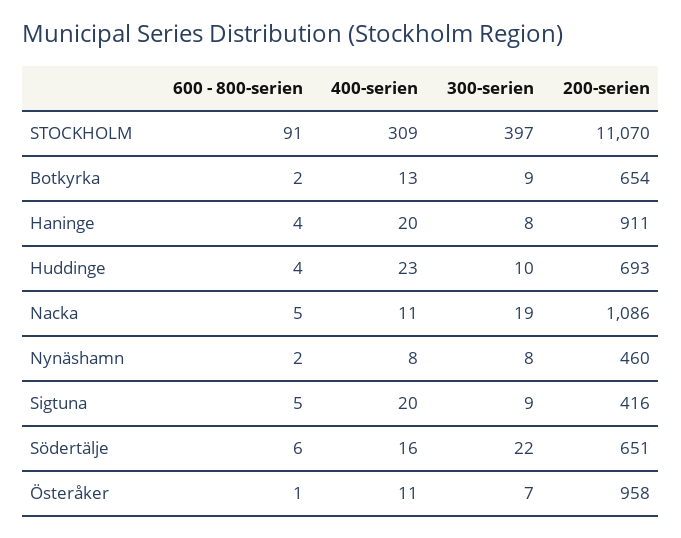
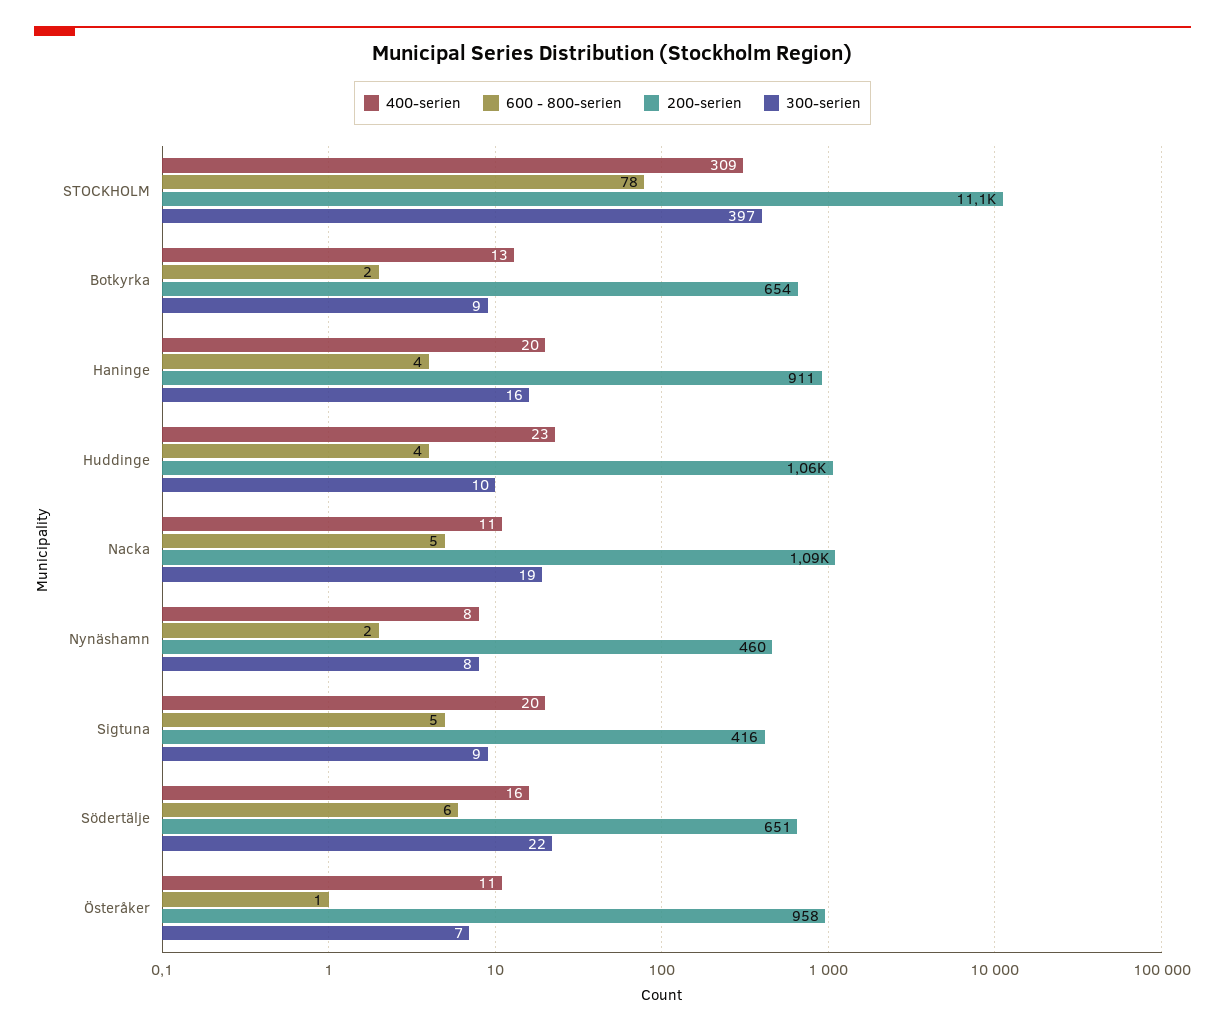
600 - 800-serien, STOCKHOLM: 91 -> 78
300-serien, Haninge: 8 -> 16
200-serien, Huddinge: 693 -> 1060

